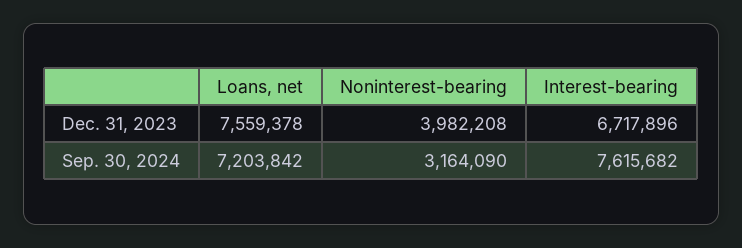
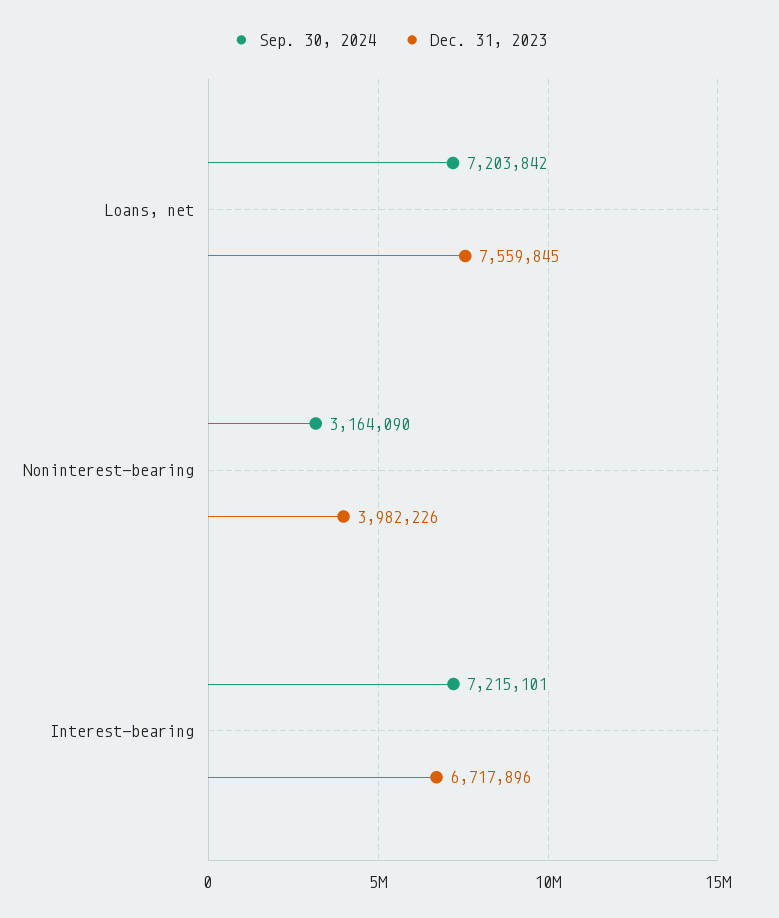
Dec. 31, 2023, Loans, net: 7559378 -> 7559845
Dec. 31, 2023, Noninterest-bearing: 3982208 -> 3982226
Sep. 30, 2024, Interest-bearing: 7615682 -> 7215101

